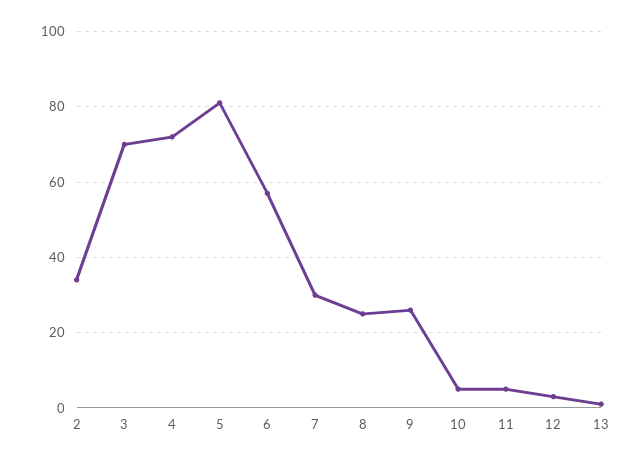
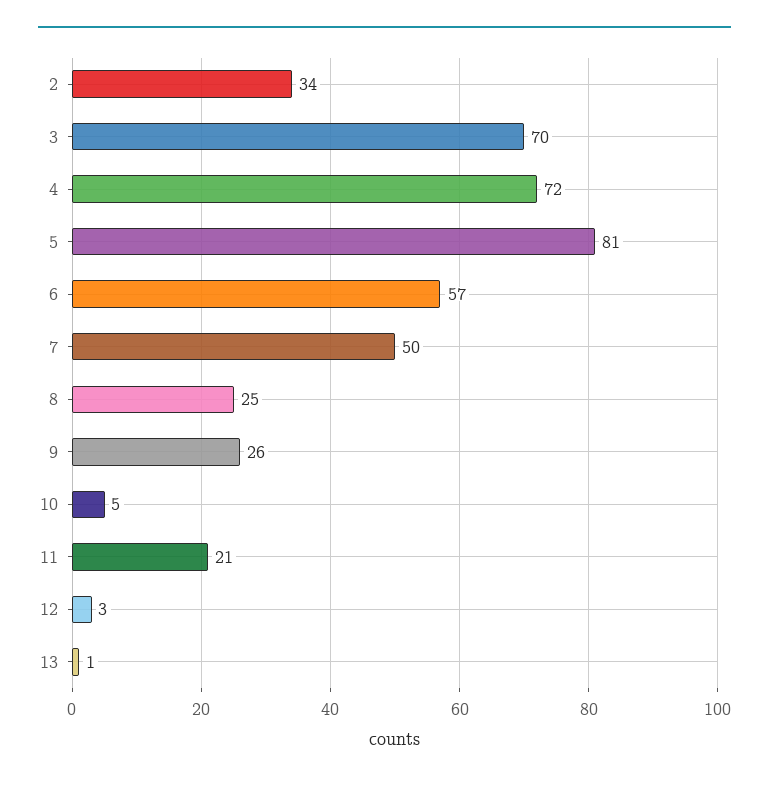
7: 30 -> 50
11: 5 -> 21

